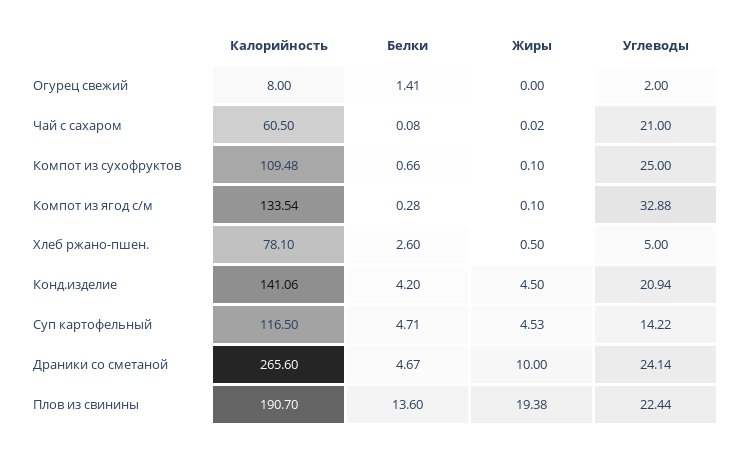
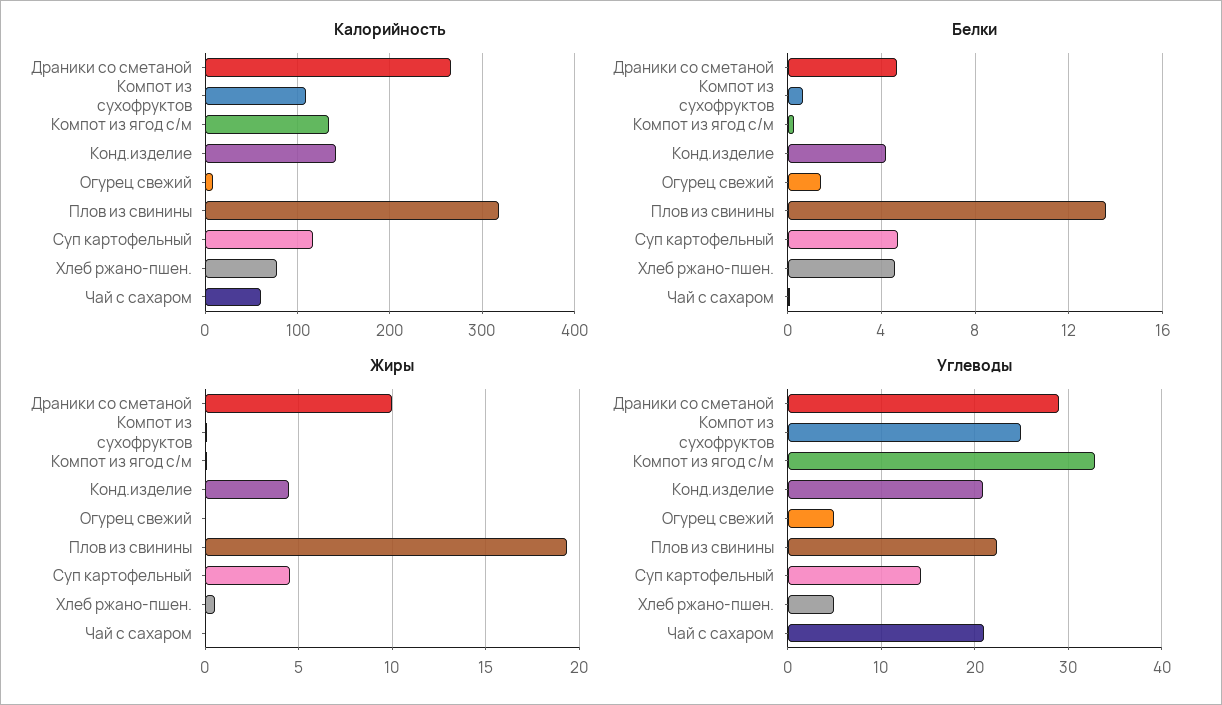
Углеводы, Огурец свежий: 2 -> 5
Белки, Хлеб ржано-пшен.: 2.6 -> 4.5
Углеводы, Драники со сметаной: 24.14 -> 29
Калорийность, Плов из свинины: 190.7 -> 320

